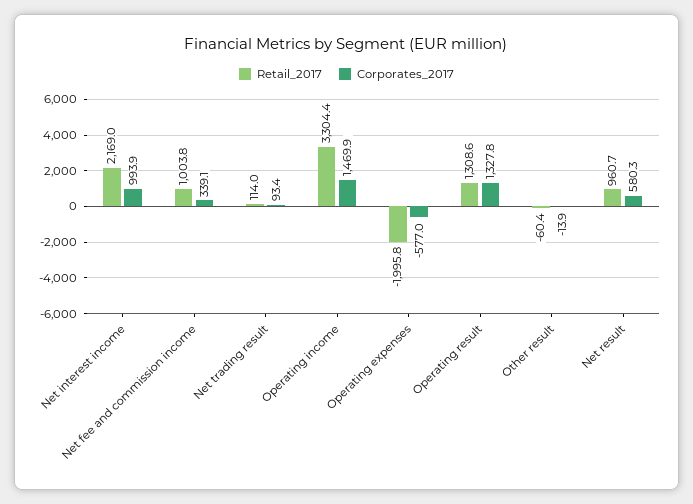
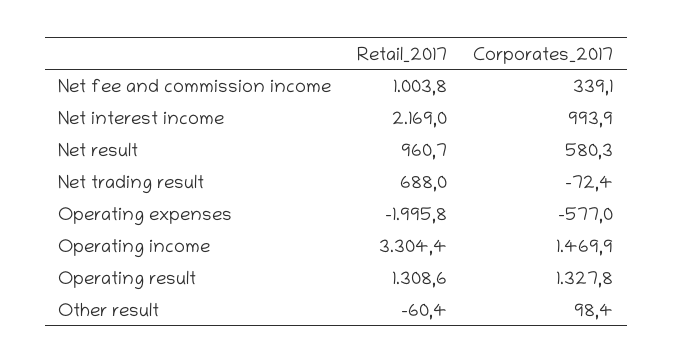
Retail_2017, Net trading result: 114 -> 688
Corporates_2017, Net trading result: 93.4 -> -72.4
Corporates_2017, Other result: -13.9 -> 98.4

